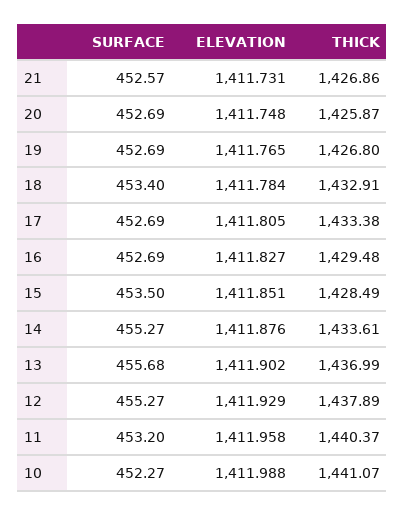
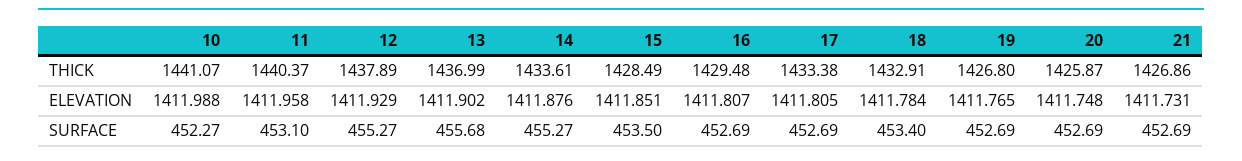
SURFACE, 21: 452.57 -> 452.69
ELEVATION, 16: 1411.827 -> 1411.807
SURFACE, 11: 453.2 -> 453.1

